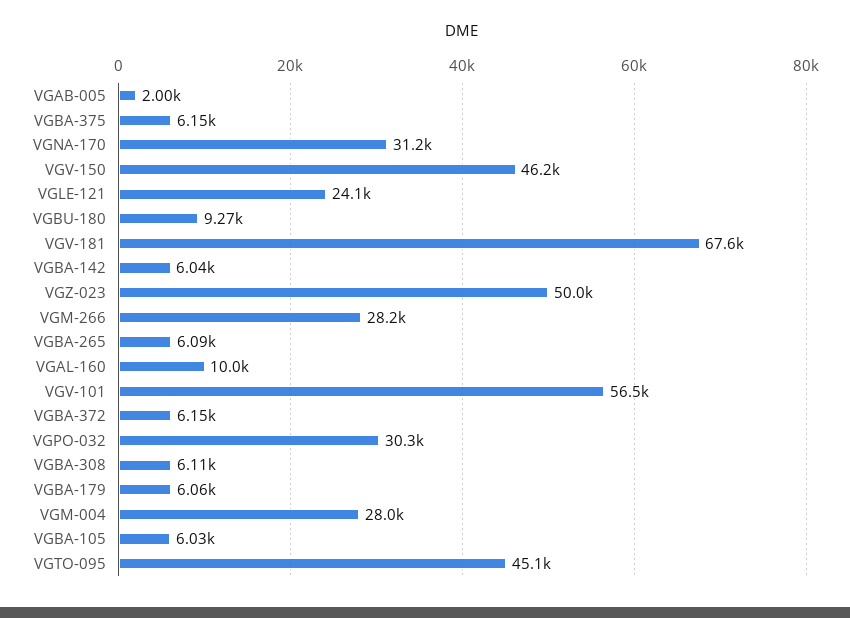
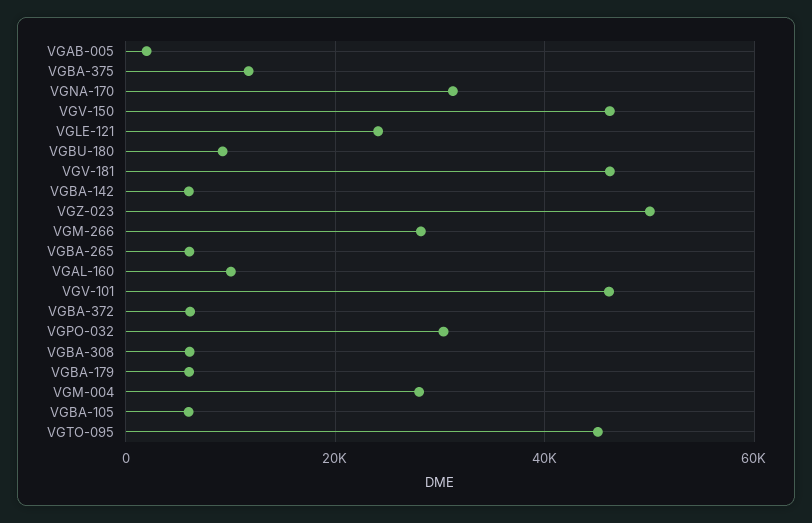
VGBA-375: 6150 -> 12000
VGV-181: 67600 -> 46000
VGV-101: 56500 -> 46000

